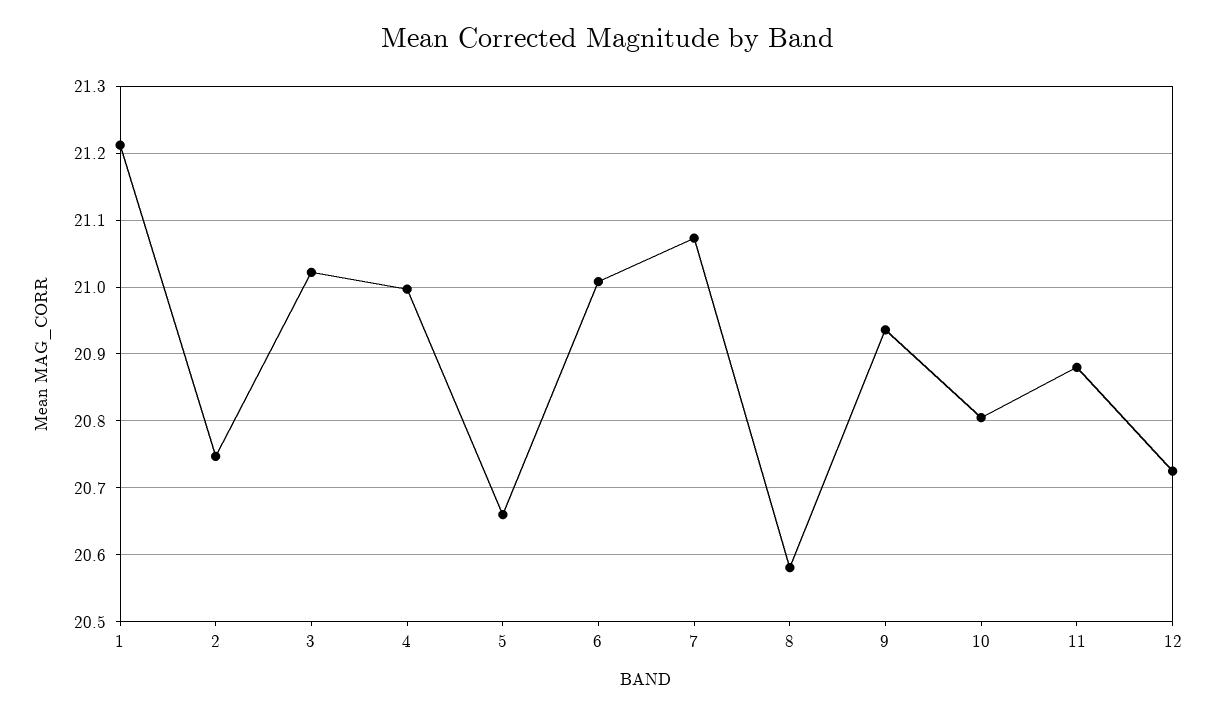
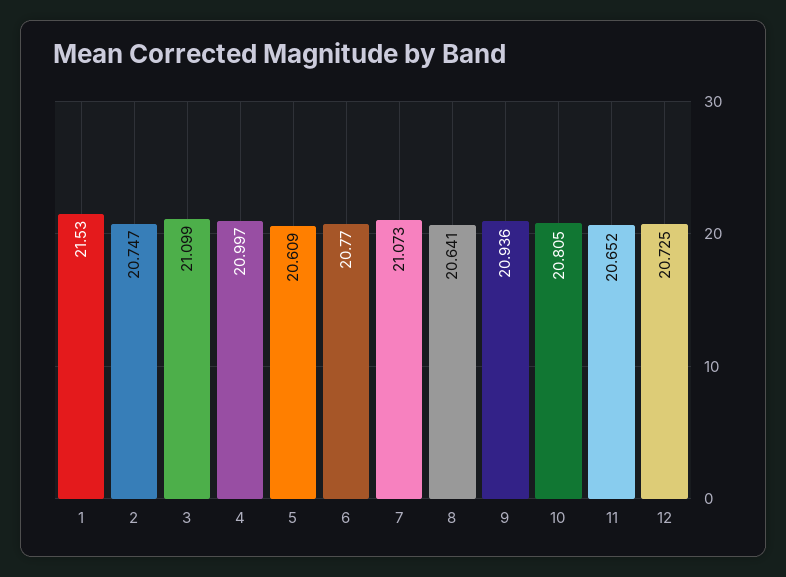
1: 21.21 -> 21.53
3: 21.02 -> 21.099
5: 20.66 -> 20.609
6: 21.01 -> 20.77
8: 20.58 -> 20.641
11: 20.88 -> 20.652

